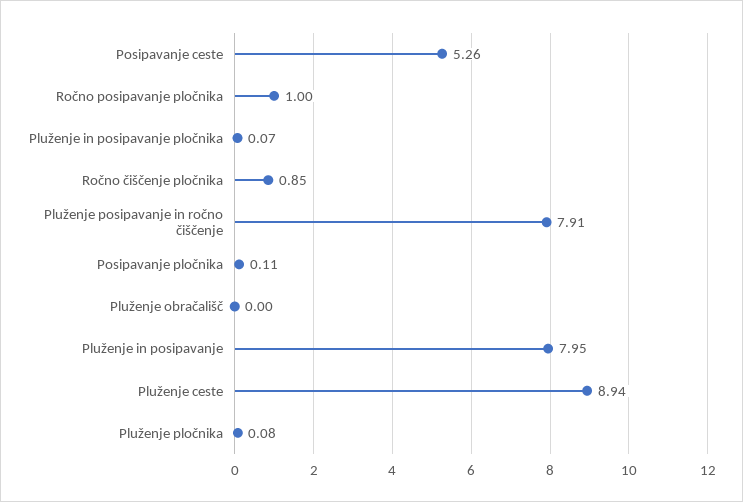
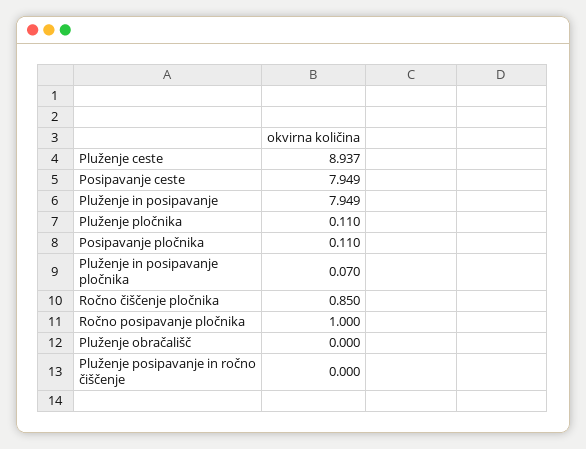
Posipavanje ceste: 5.26 -> 7.949
Pluženje posipavanje in ročno čiščenje: 7.91 -> 0
Pluženje pločnika: 0.08 -> 0.11

